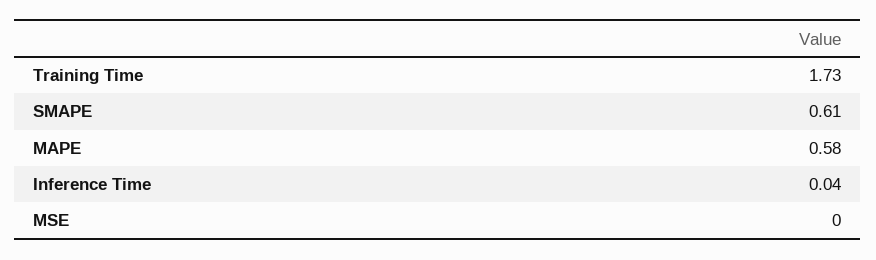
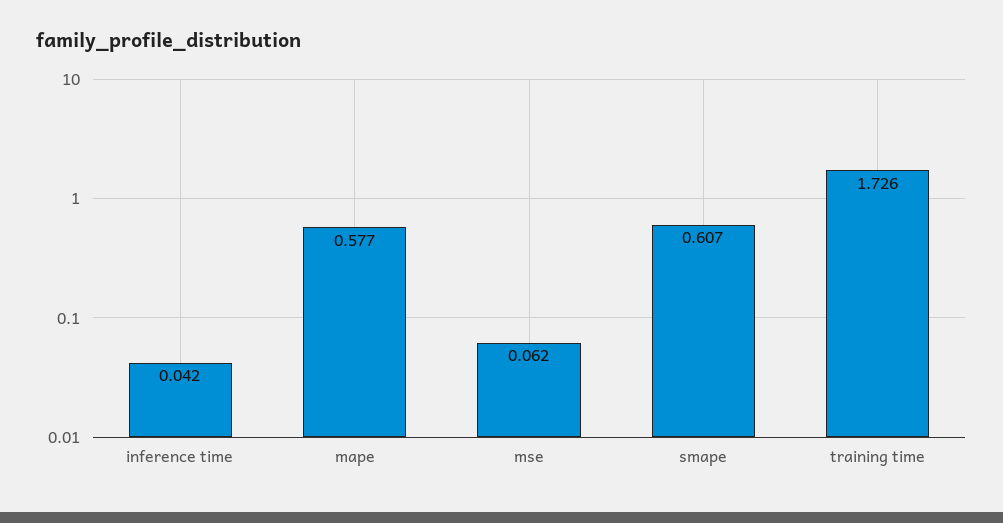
MSE: 0 -> 0.062

